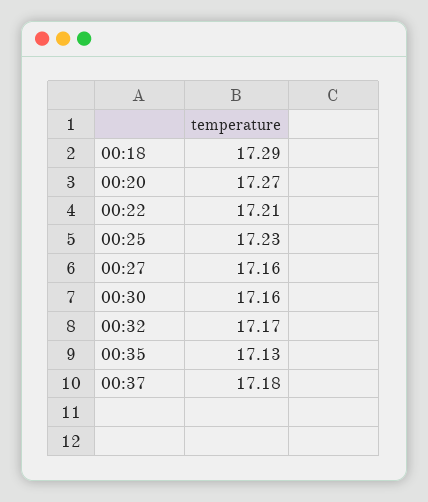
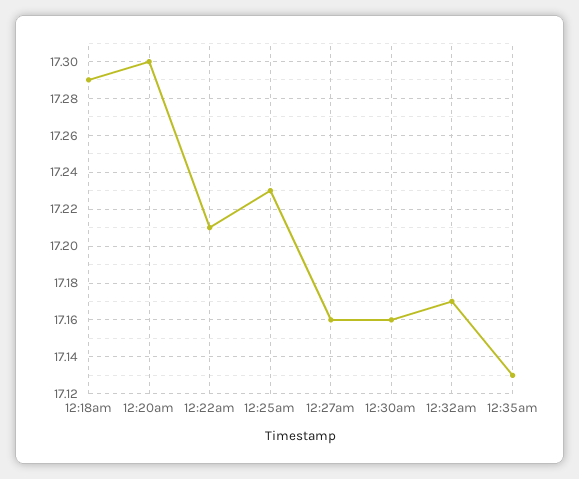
00:20: 17.27 -> 17.3
00:37: 17.18 -> none

